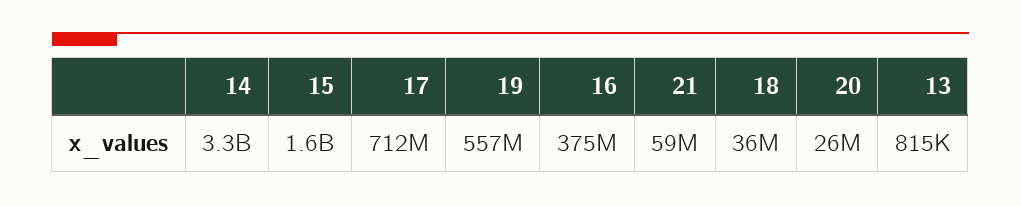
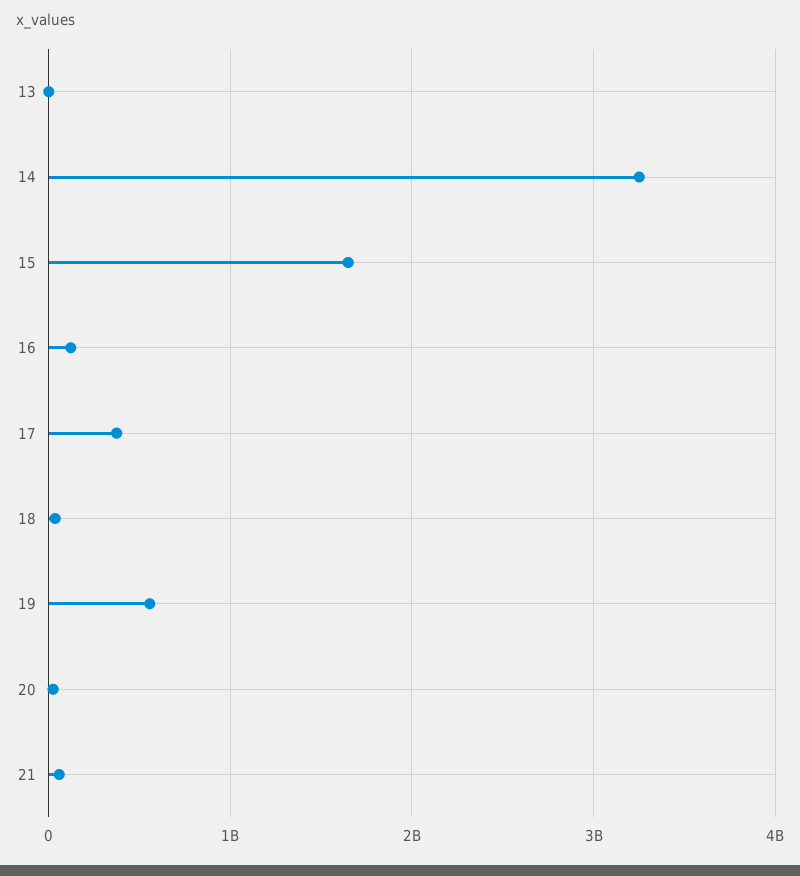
17: 712000000 -> 400000000
16: 375000000 -> 100000000

